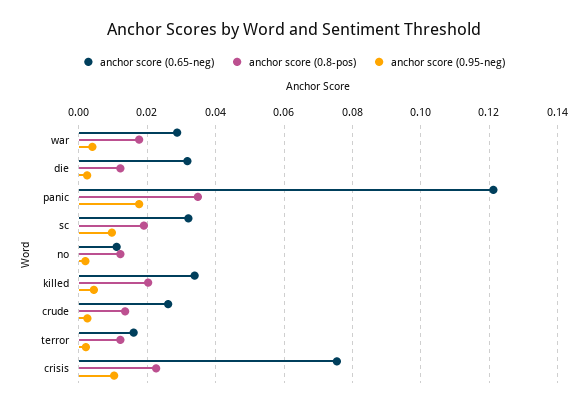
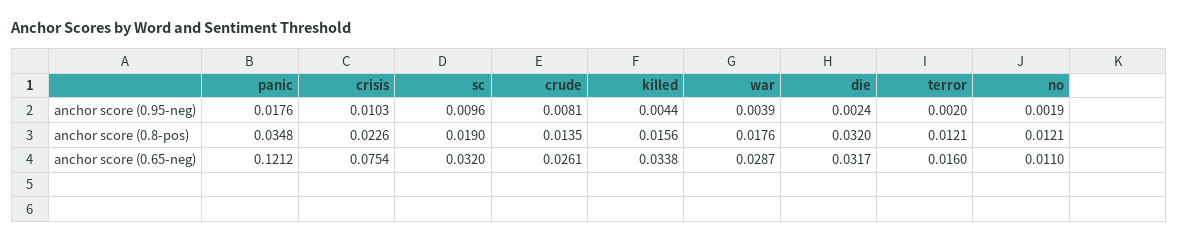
anchor score (0.8-pos), die: 0.012 -> 0.032
anchor score (0.8-pos), killed: 0.02 -> 0.0156
anchor score (0.95-neg), crude: 0.002 -> 0.0081

